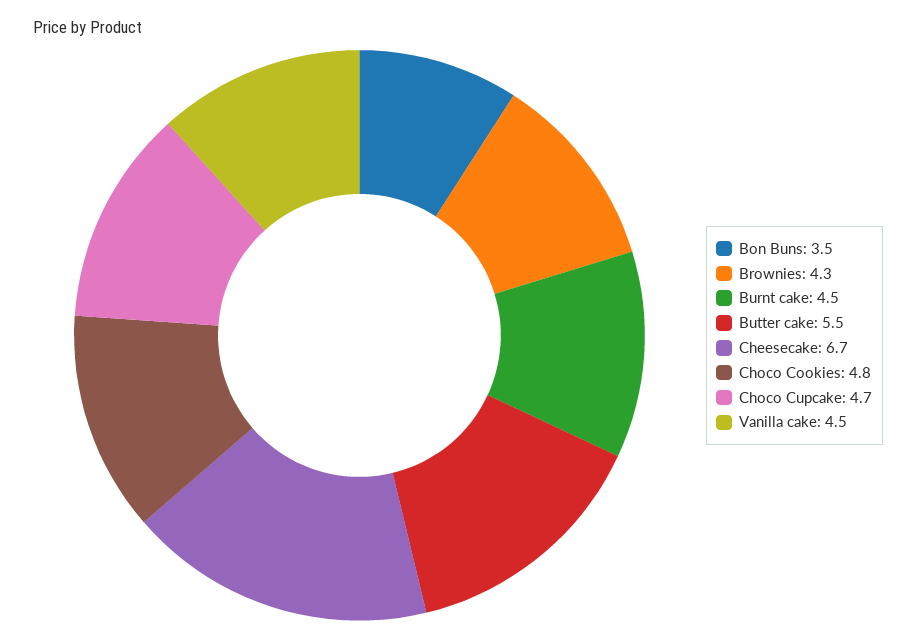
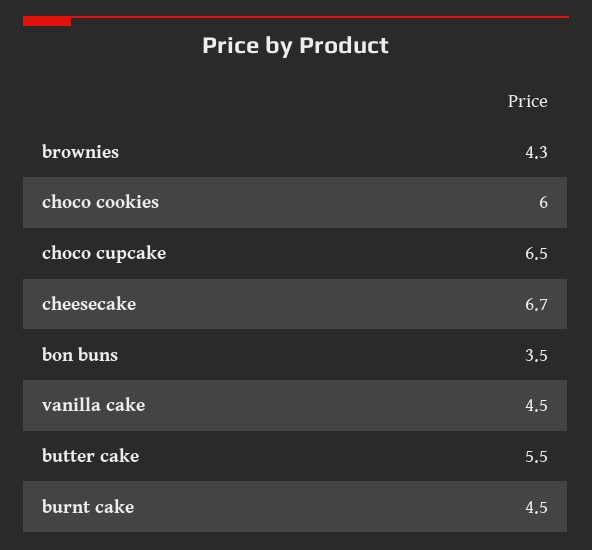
Choco Cookies: 4.8 -> 6
Choco Cupcake: 4.7 -> 6.5

